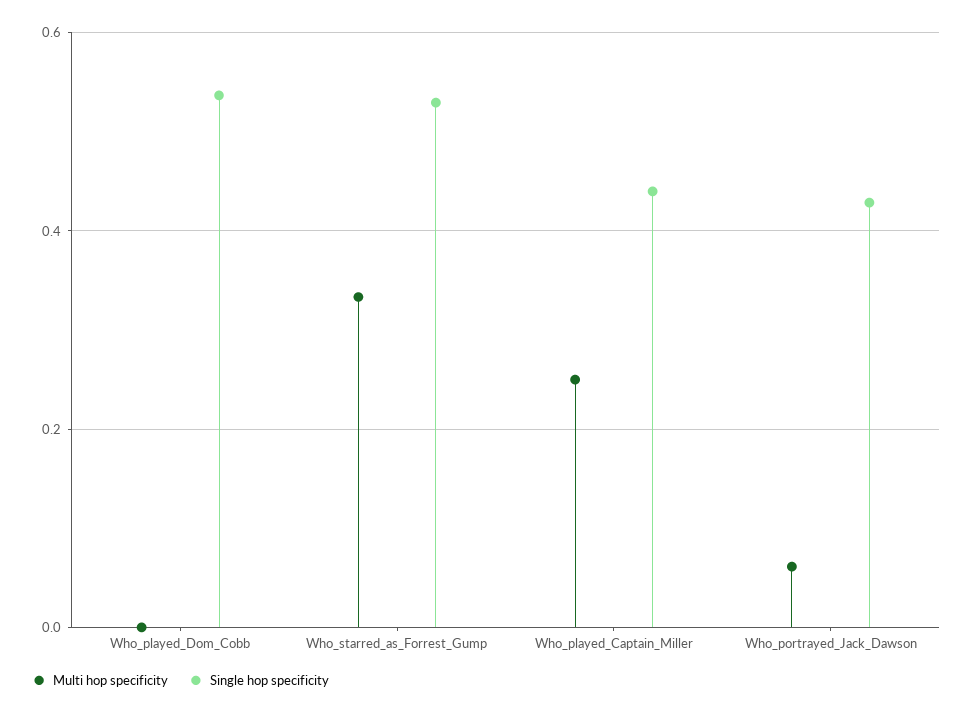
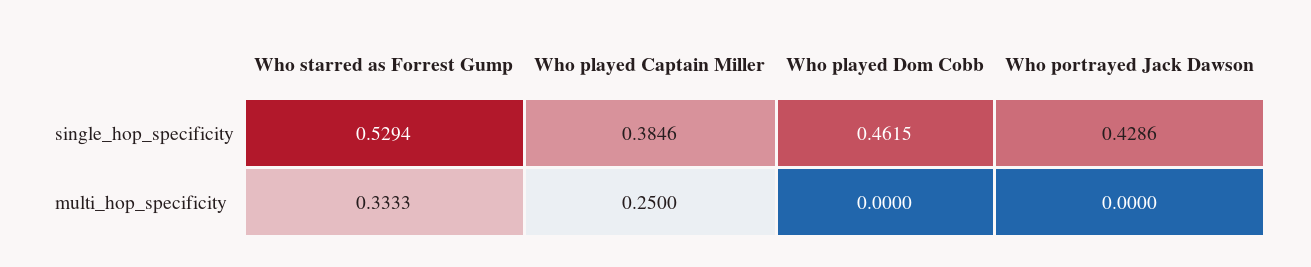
Single hop specificity, Who_played_Dom_Cobb: 0.54 -> 0.4615
Single hop specificity, Who_played_Captain_Miller: 0.44 -> 0.3846
Multi hop specificity, Who_portrayed_Jack_Dawson: 0.06 -> 0

